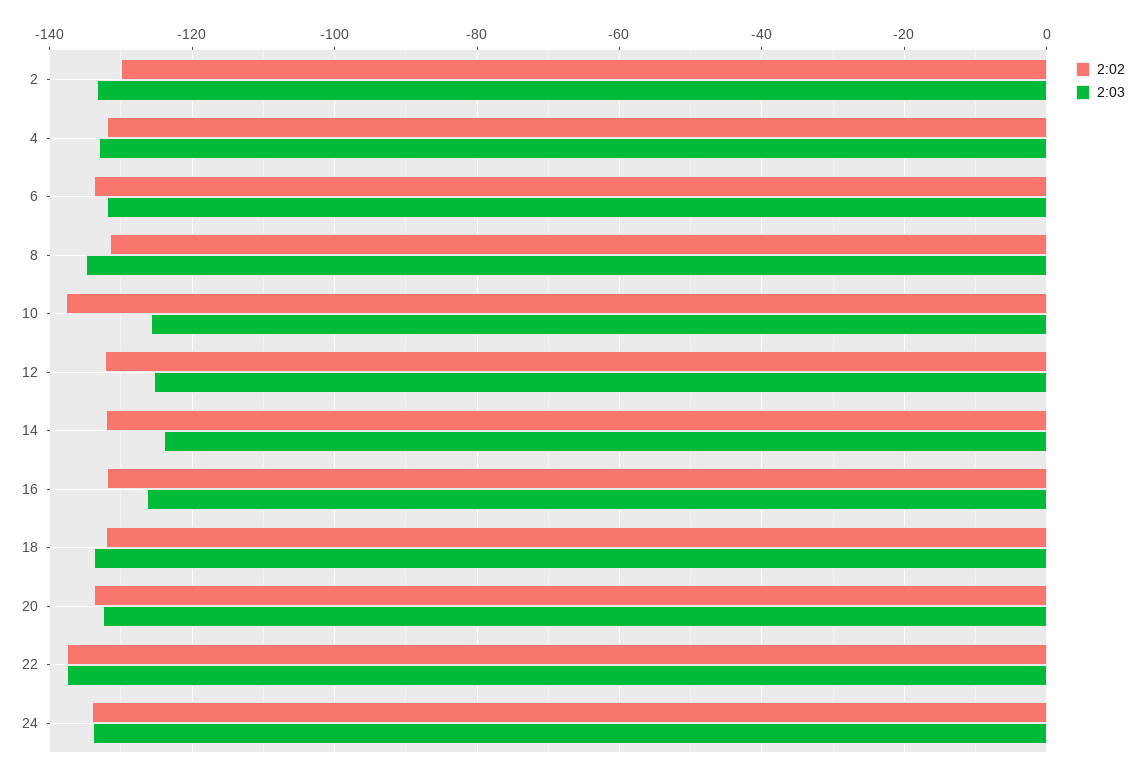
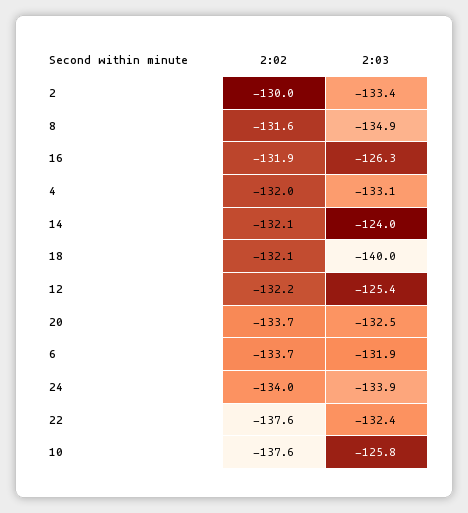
2:03, 18: -134 -> -140
2:03, 22: -138 -> -132.4

